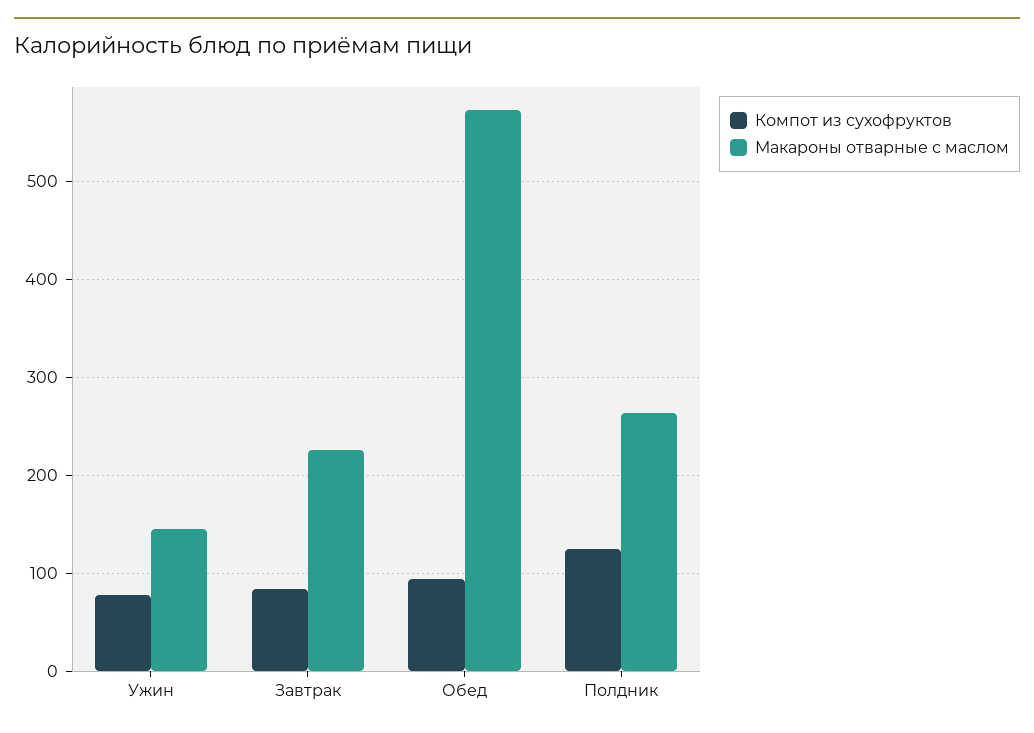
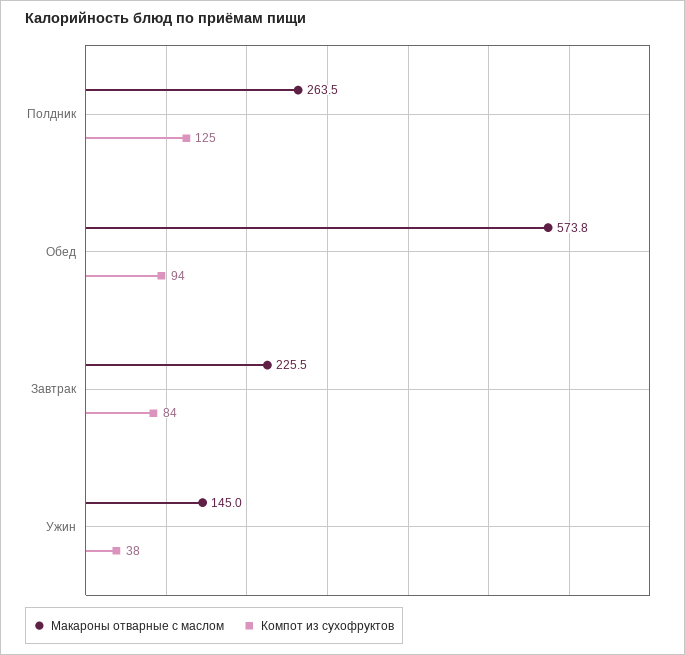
Компот из сухофруктов, Ужин: 80 -> 38

